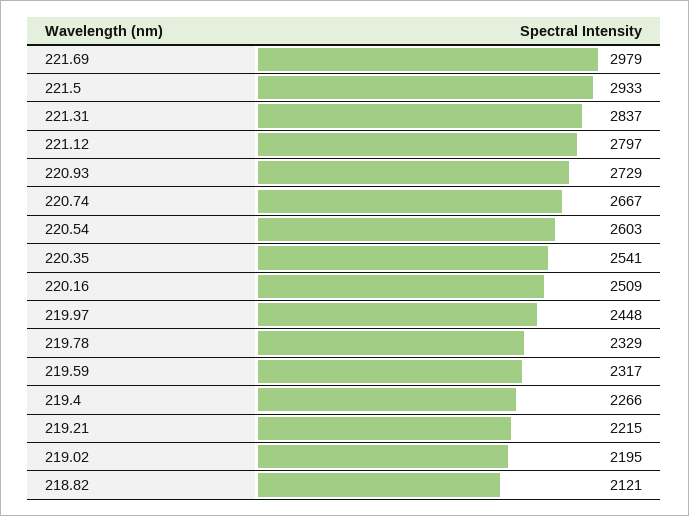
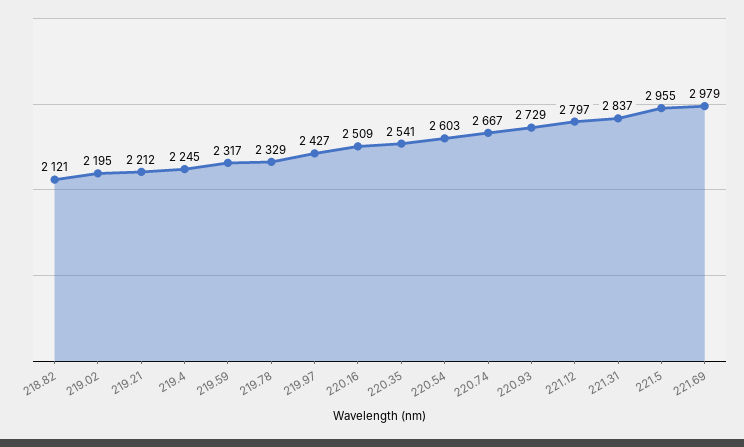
221.5: 2933 -> 2955
219.97: 2448 -> 2427
219.4: 2266 -> 2245
219.21: 2215 -> 2212

